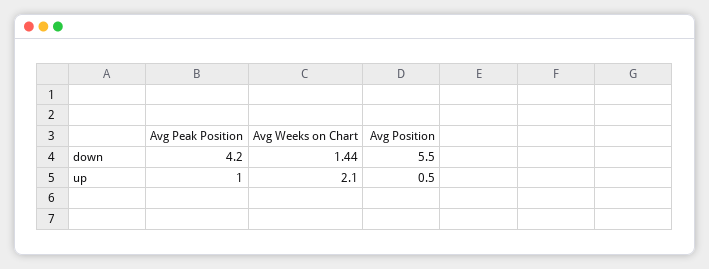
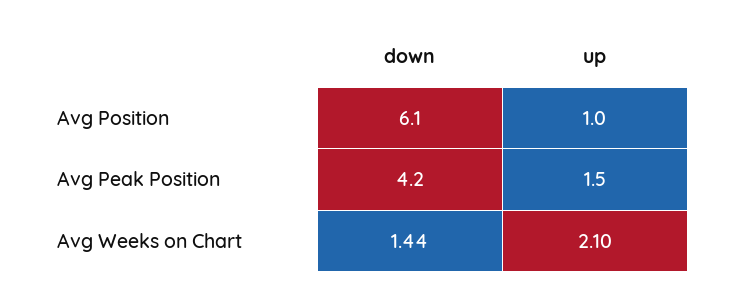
Avg Position, down: 5.5 -> 6.1
Avg Peak Position, up: 1 -> 1.5
Avg Position, up: 0.5 -> 1

